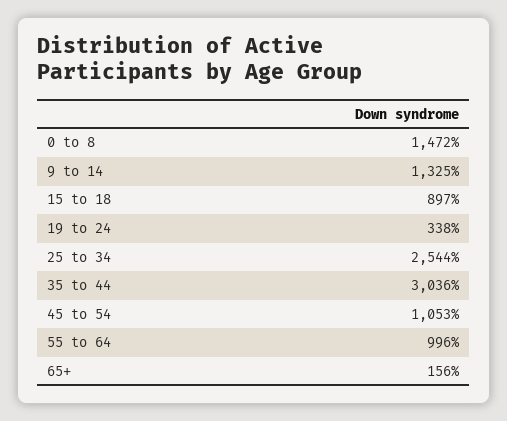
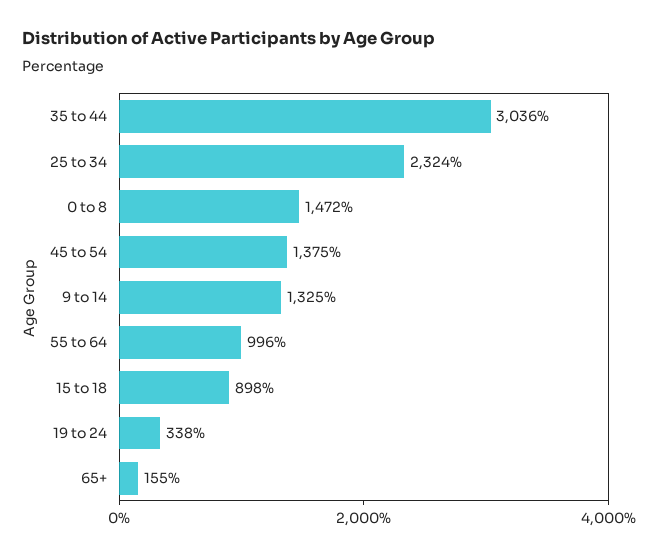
15 to 18: 897 -> 898
25 to 34: 2544 -> 2324
45 to 54: 1053 -> 1375
65+: 156 -> 155

